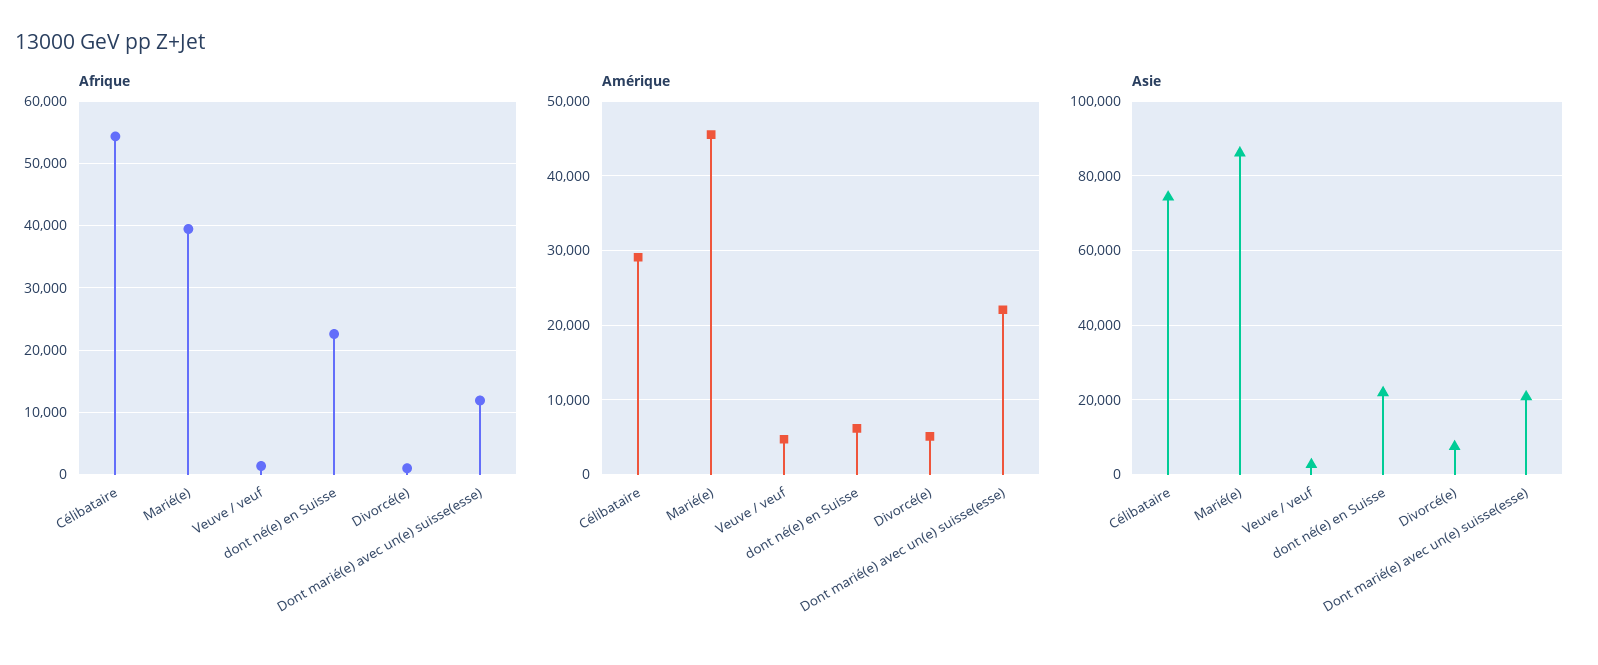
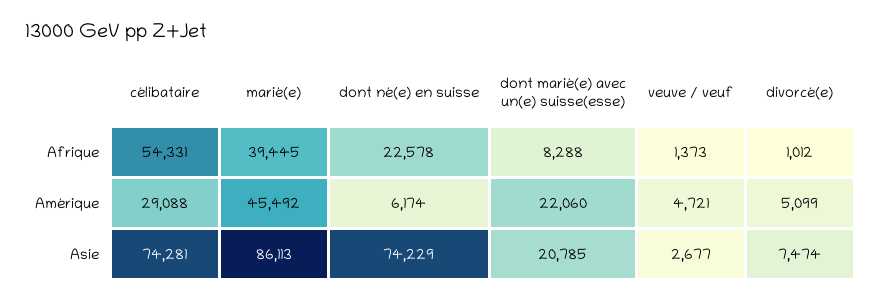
Afrique, Dont marié(e) avec un(e) suisse(esse): 12000 -> 8288
Asie, dont né(e) en Suisse: 22000 -> 74229

